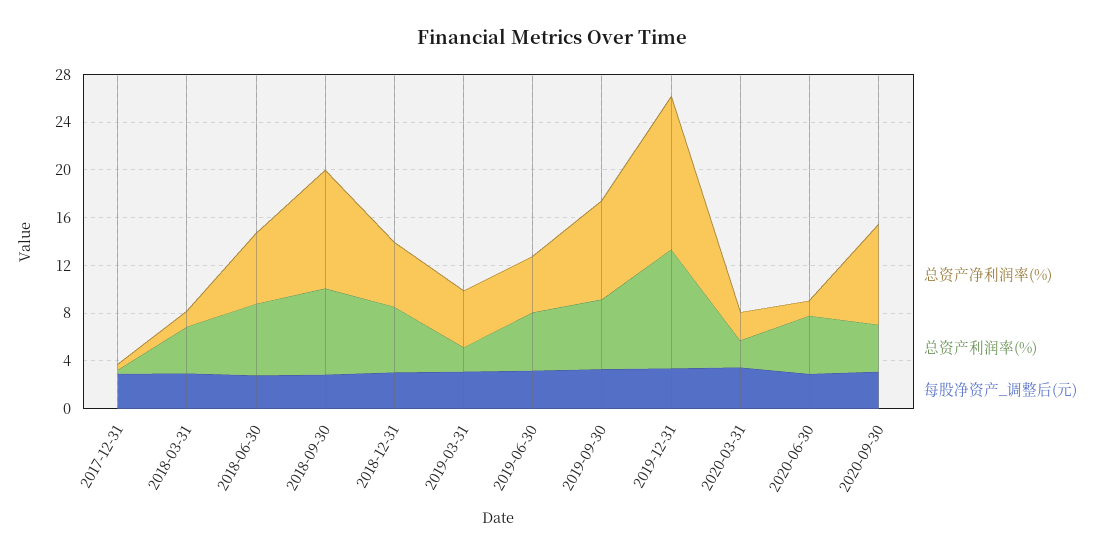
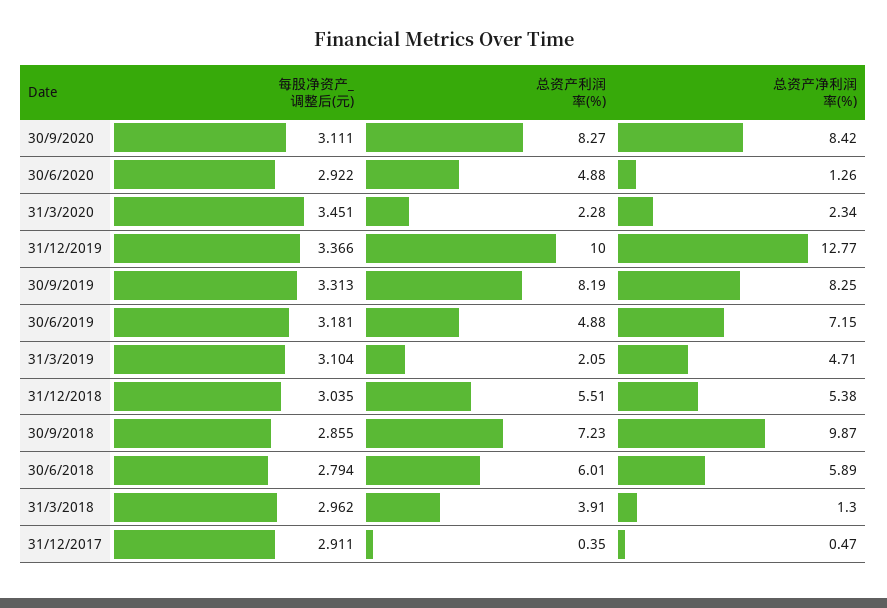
总资产净利润率(%), 2019-06-30: 5 -> 7.15
总资产利润率(%), 2019-09-30: 6 -> 8.19
总资产利润率(%), 2020-09-30: 4 -> 8.27

